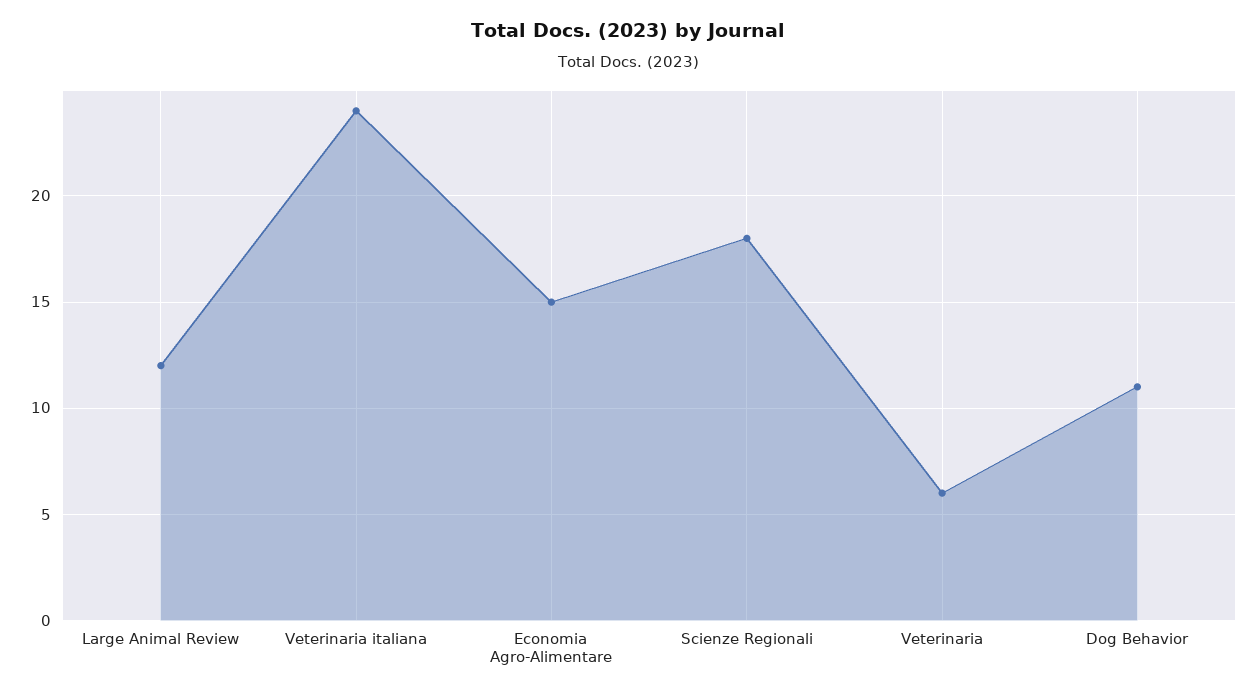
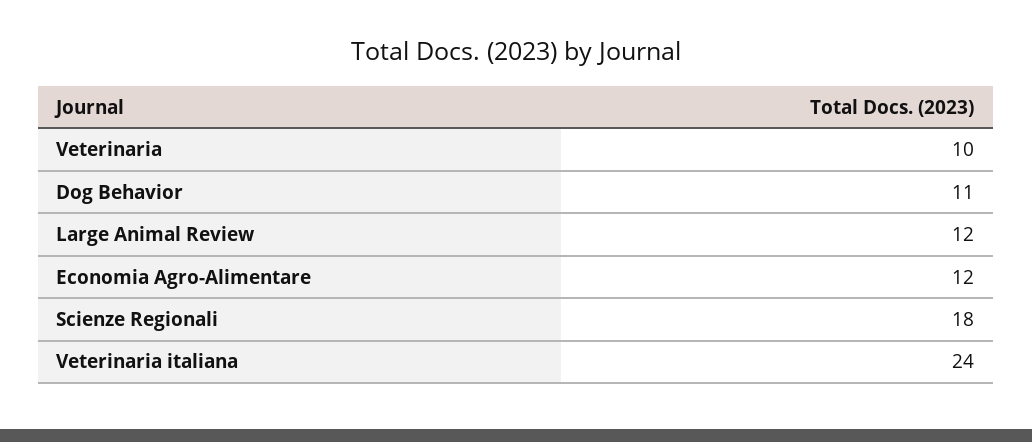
Economia Agro-Alimentare: 15 -> 12
Veterinaria: 6 -> 10

